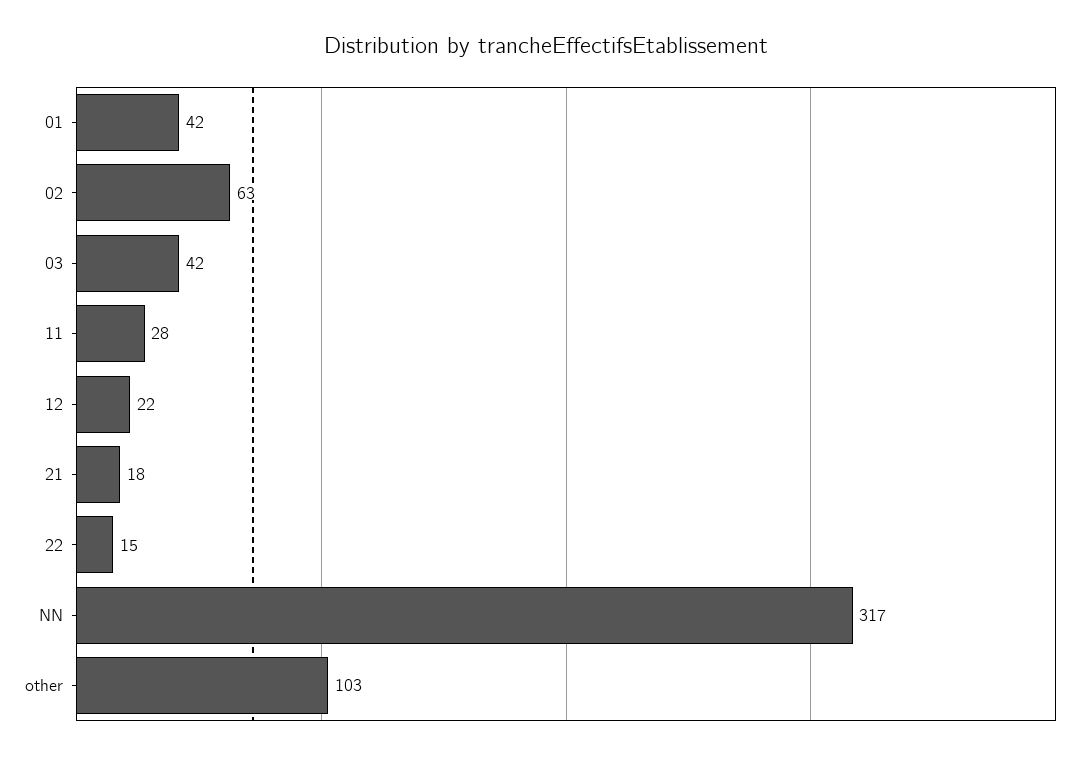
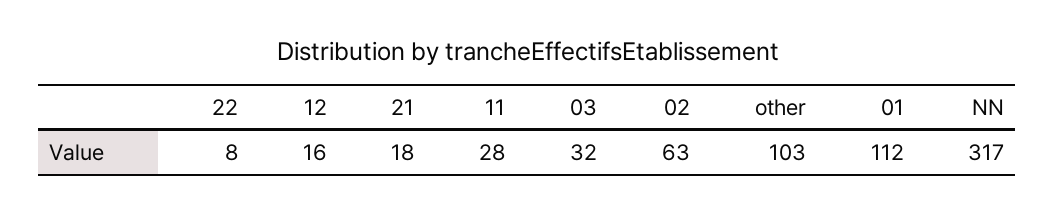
01: 42 -> 112
03: 42 -> 32
12: 22 -> 16
22: 15 -> 8

